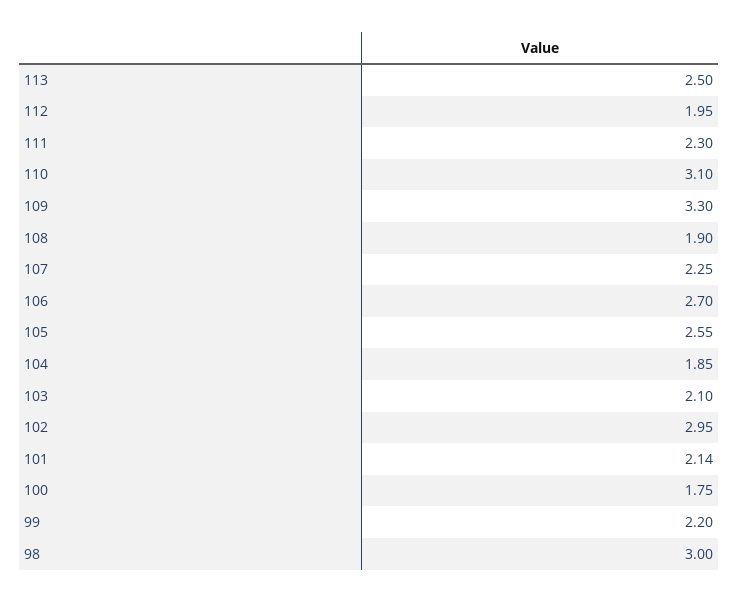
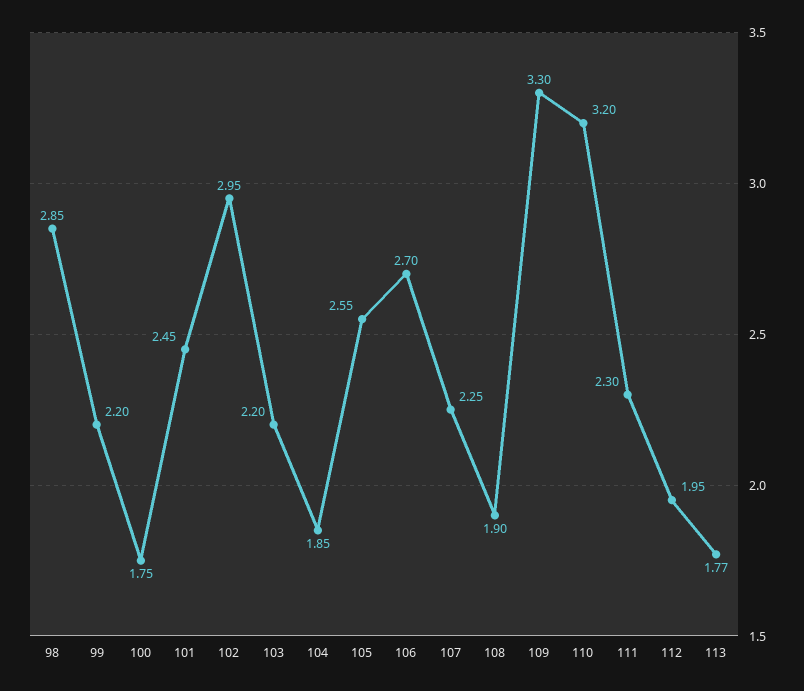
113: 2.5 -> 1.77
110: 3.1 -> 3.2
103: 2.1 -> 2.2
101: 2.14 -> 2.45
98: 3 -> 2.85

